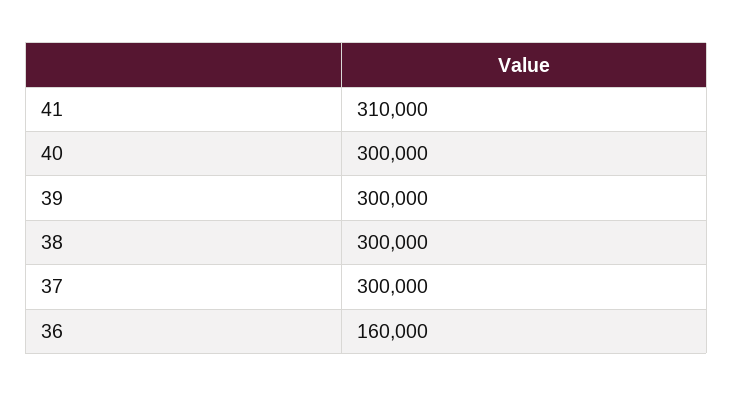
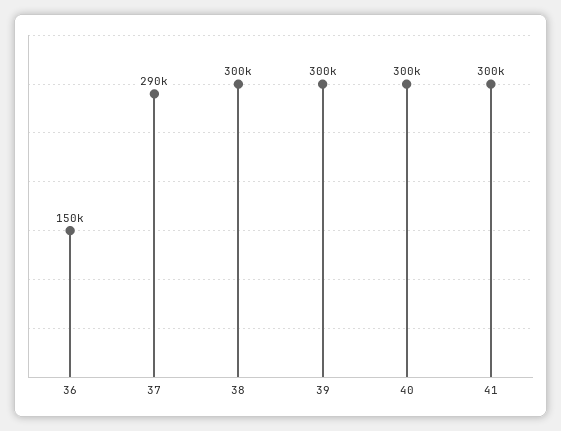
41: 310000 -> 300000
37: 300000 -> 290000
36: 160000 -> 150000

